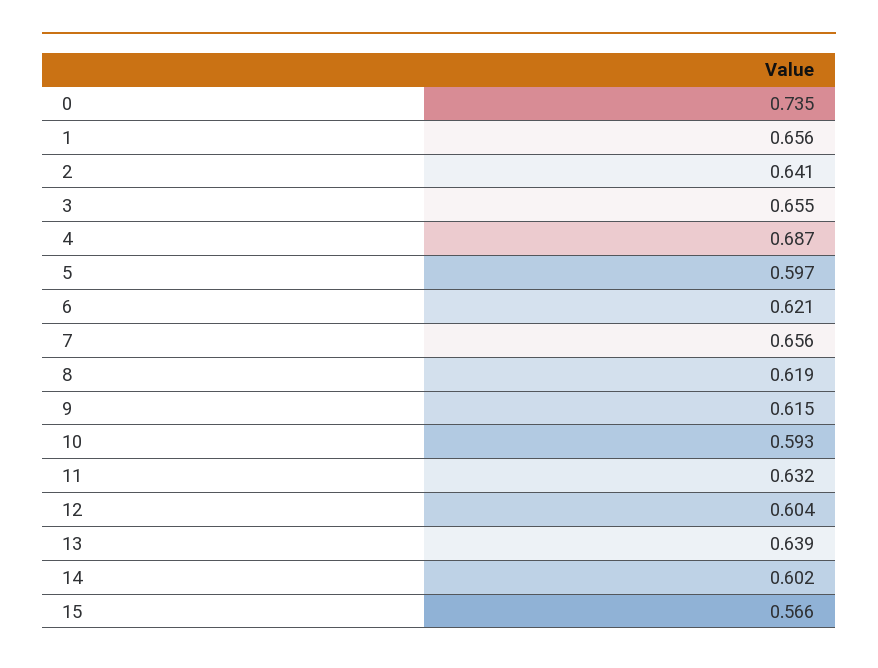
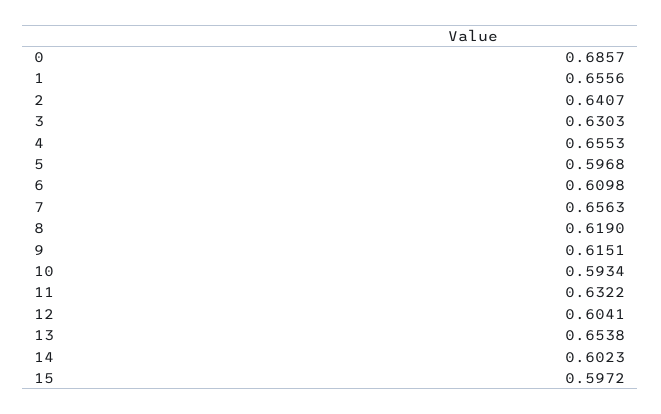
0: 0.735 -> 0.6857
3: 0.655 -> 0.6303
4: 0.687 -> 0.6553
6: 0.621 -> 0.6098
13: 0.639 -> 0.6538
15: 0.566 -> 0.5972

